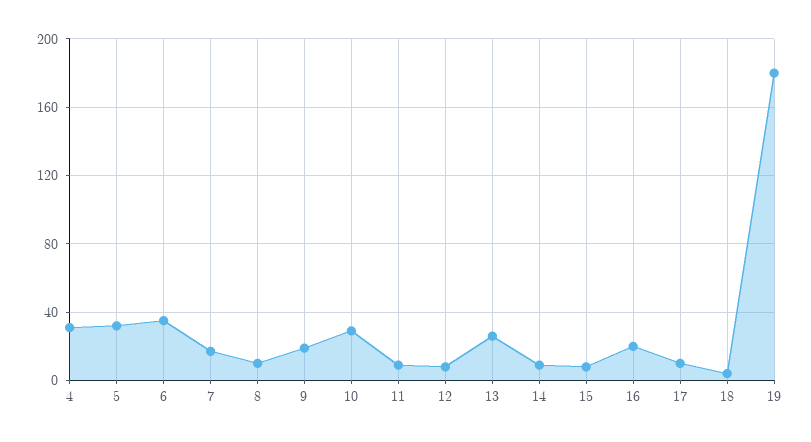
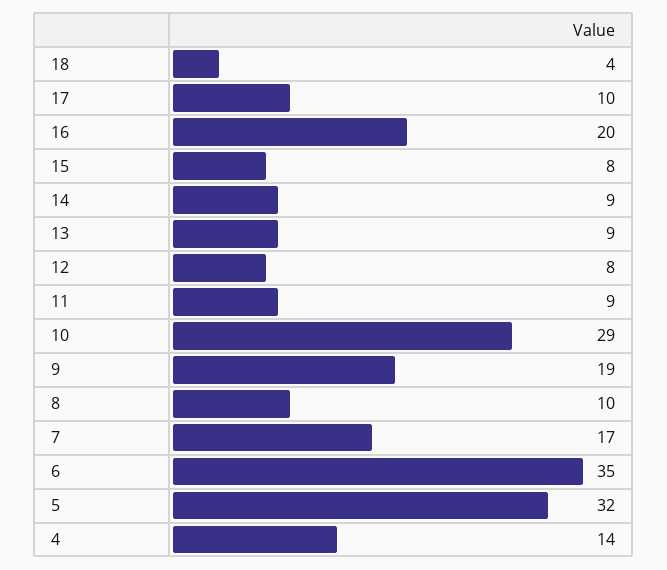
4: 30 -> 14
13: 25 -> 9
19: 180 -> none

